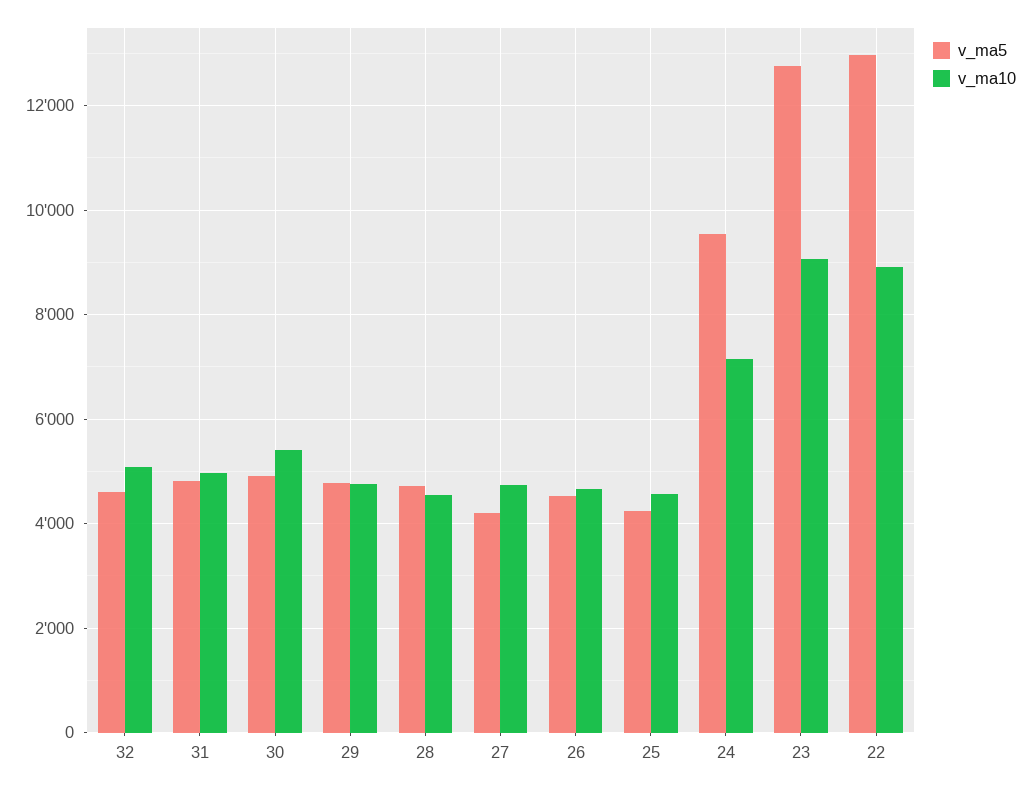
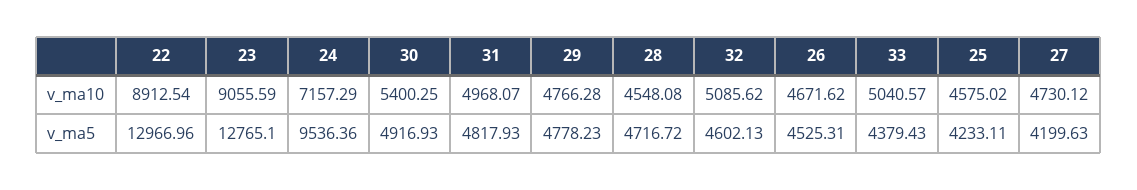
v_ma10, 33: none -> 5040.57
v_ma5, 33: none -> 4379.43

